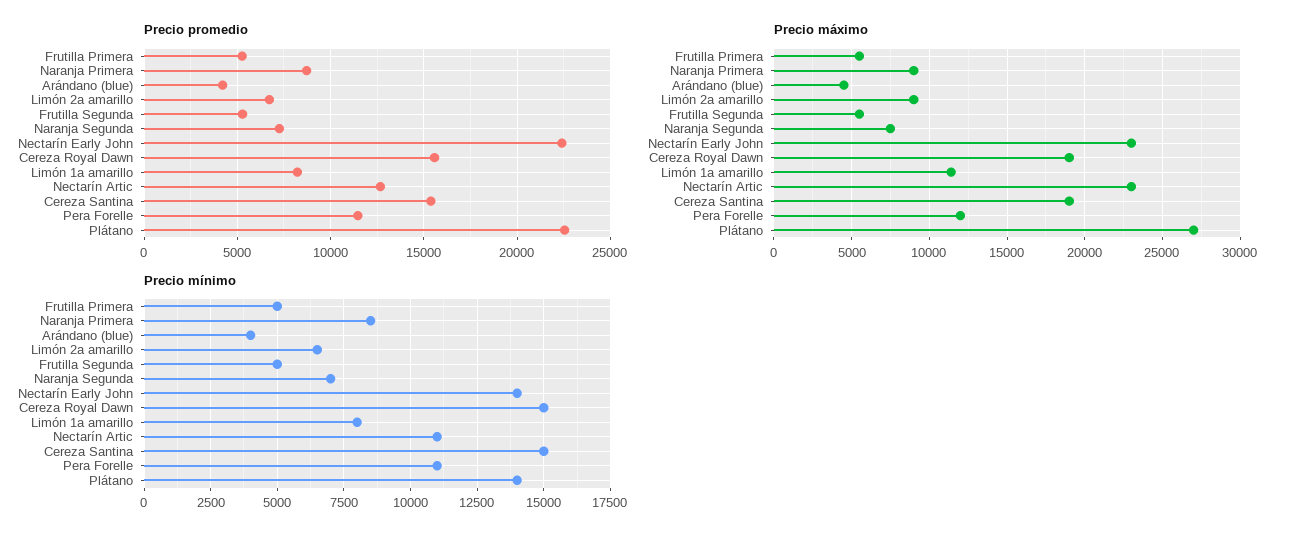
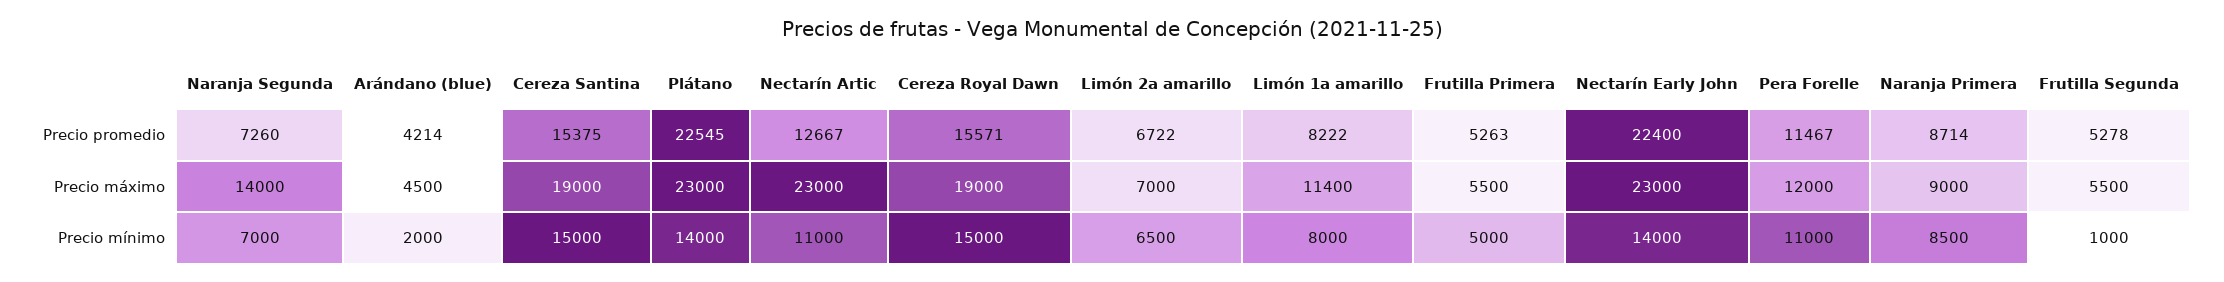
Precio máximo, Limón 2a amarillo: 9000 -> 7000
Precio máximo, Naranja Segunda: 7500 -> 14000
Precio máximo, Plátano: 27000 -> 23000
Precio mínimo, Arándano (blue): 4000 -> 2000
Precio mínimo, Frutilla Segunda: 5000 -> 1000

